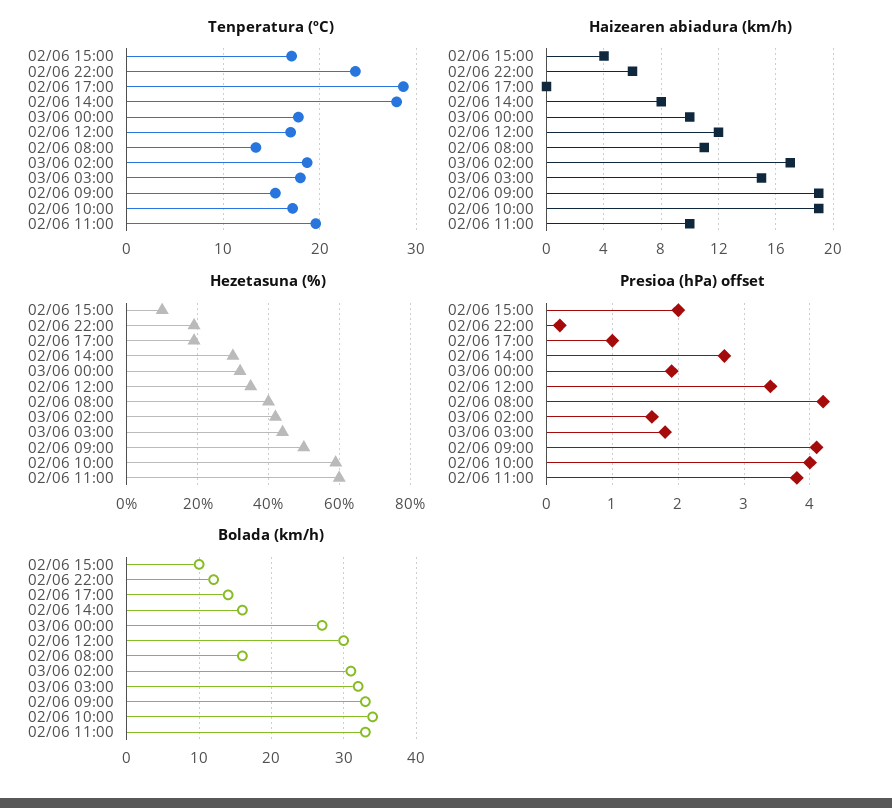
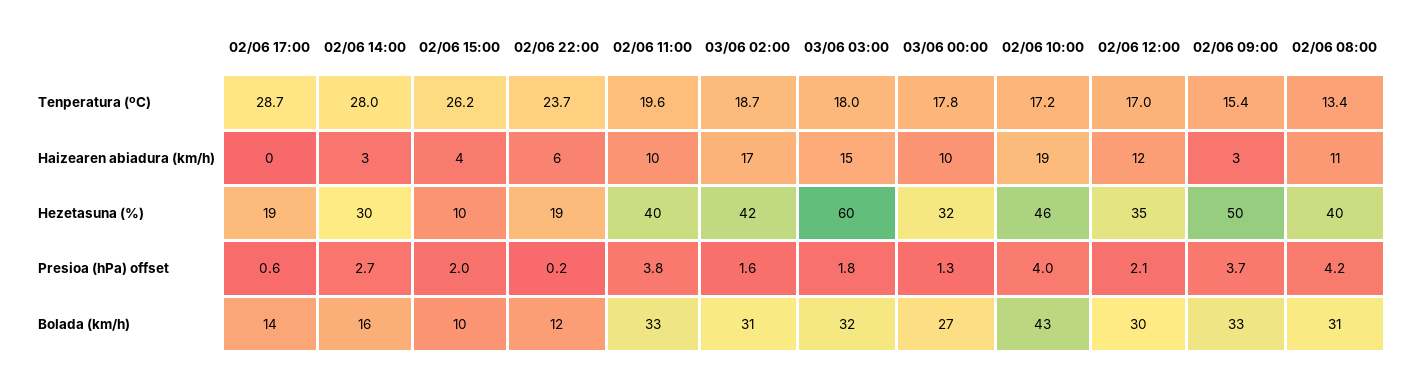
Tenperatura (ºC), 02/06 15:00: 17 -> 26.2
Haizearen abiadura (km/h), 02/06 14:00: 8 -> 3
Haizearen abiadura (km/h), 02/06 09:00: 19 -> 3
Hezetasuna (%), 03/06 03:00: 45 -> 60
Hezetasuna (%), 02/06 10:00: 60 -> 46
Hezetasuna (%), 02/06 11:00: 60 -> 40
Presioa (hPa) offset, 02/06 17:00: 1 -> 0.6
Presioa (hPa) offset, 03/06 00:00: 1.9 -> 1.3
Presioa (hPa) offset, 02/06 12:00: 3.4 -> 2.1
Presioa (hPa) offset, 02/06 09:00: 4.1 -> 3.7
Bolada (km/h), 02/06 08:00: 16 -> 31
Bolada (km/h), 02/06 10:00: 34 -> 43

